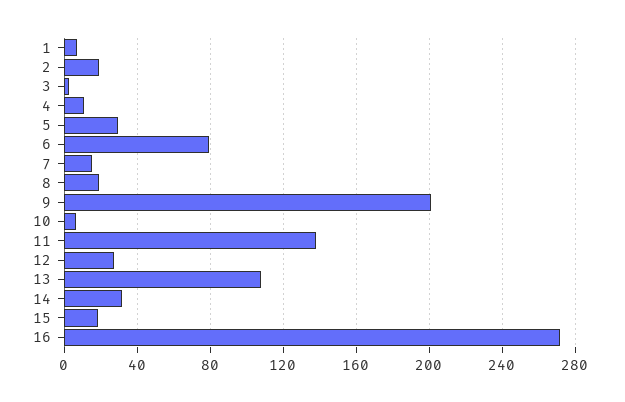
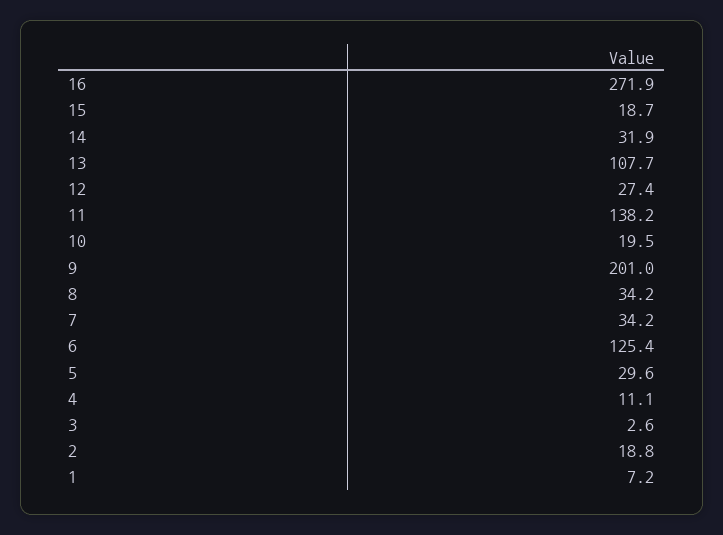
6: 80 -> 125.4
7: 15 -> 34.2
8: 20 -> 34.2
10: 5 -> 19.5

